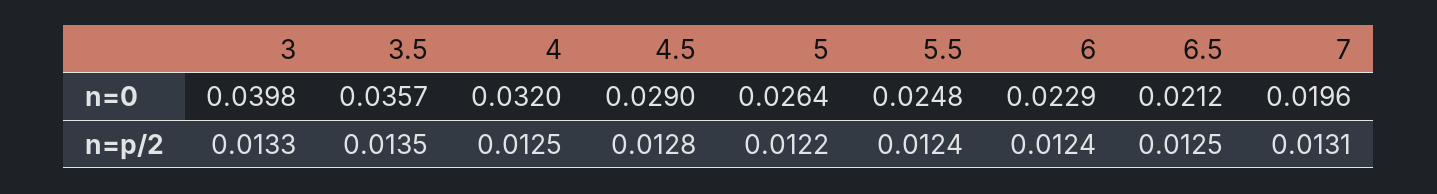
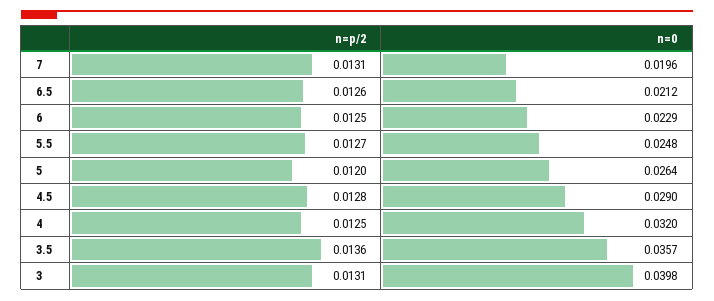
3, n=p/2: 0.0133 -> 0.0131
3.5, n=p/2: 0.0135 -> 0.0136
5, n=p/2: 0.0122 -> 0.012
5.5, n=p/2: 0.0124 -> 0.0127
6, n=p/2: 0.0124 -> 0.0125
6.5, n=p/2: 0.0125 -> 0.0126

